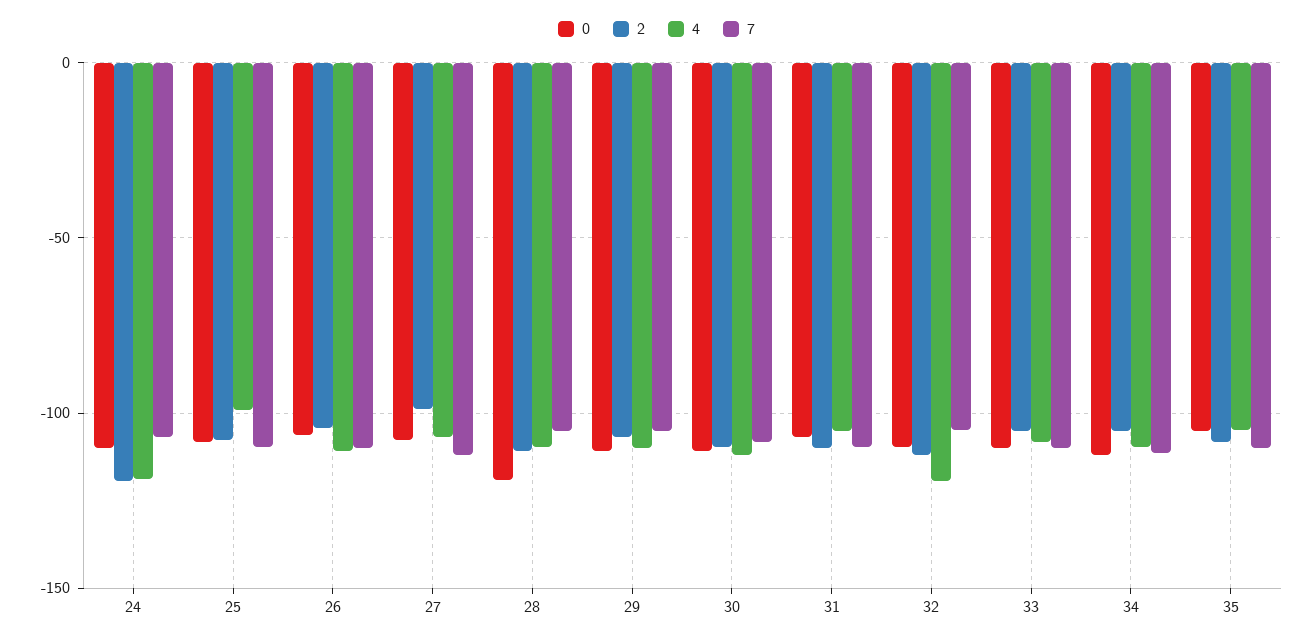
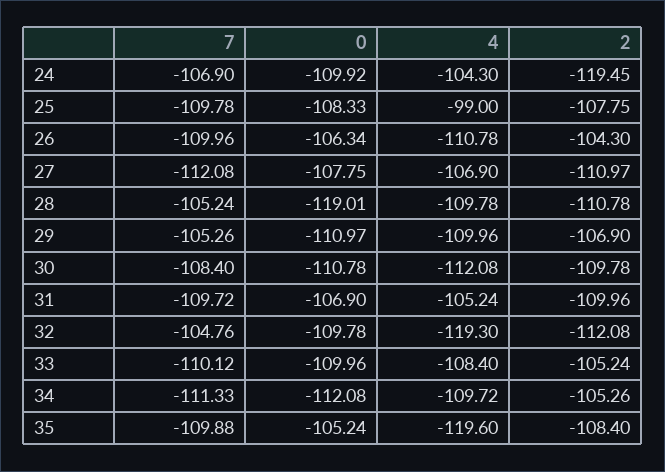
4, 24: -120 -> -104.3
2, 27: -100 -> -110.97
4, 35: -105 -> -119.6

